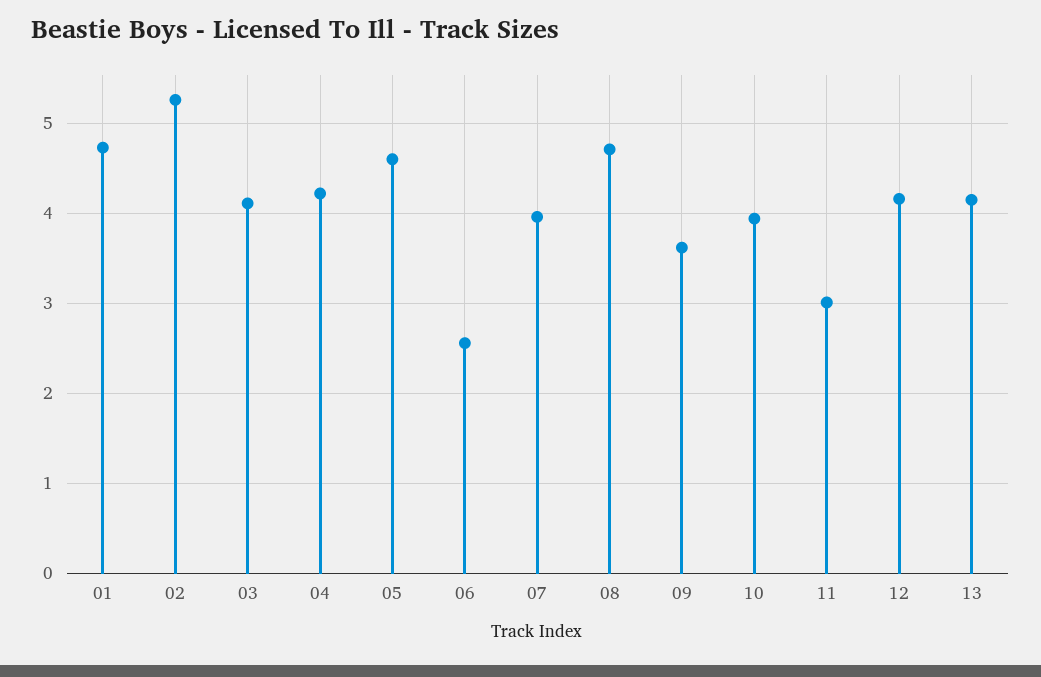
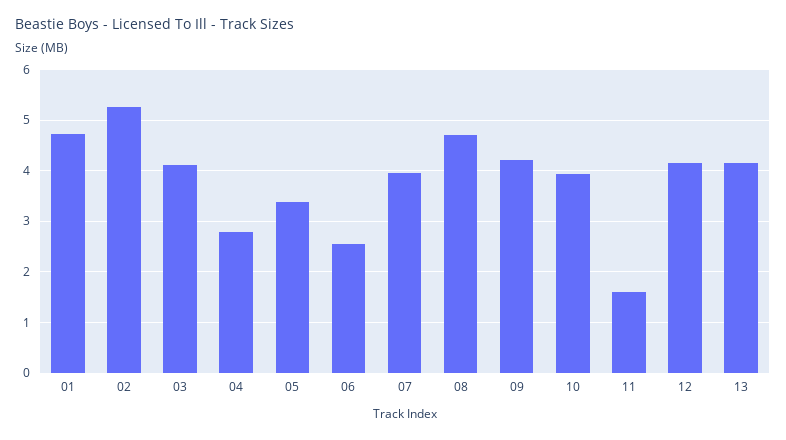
04: 4.2 -> 2.8
05: 4.6 -> 3.4
09: 3.6 -> 4.2
11: 3 -> 1.6

